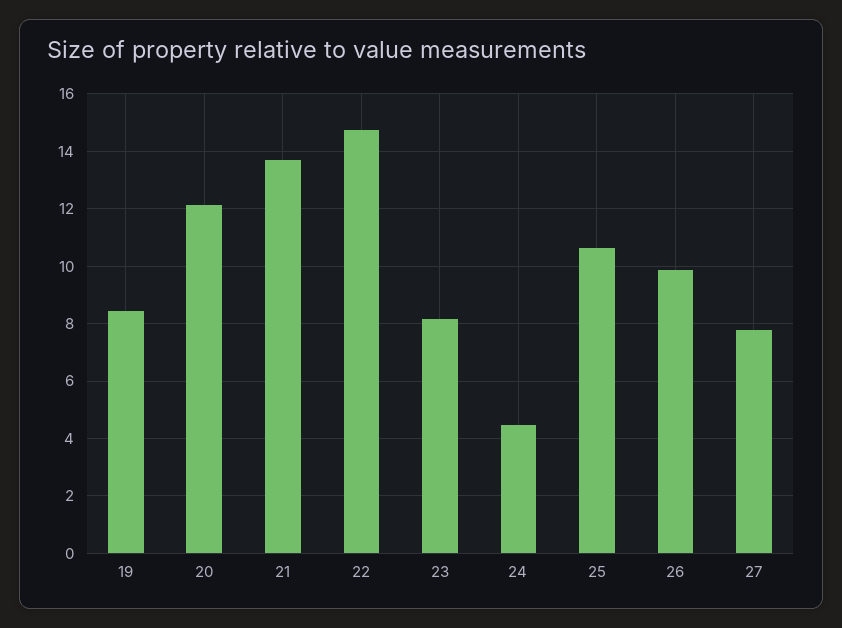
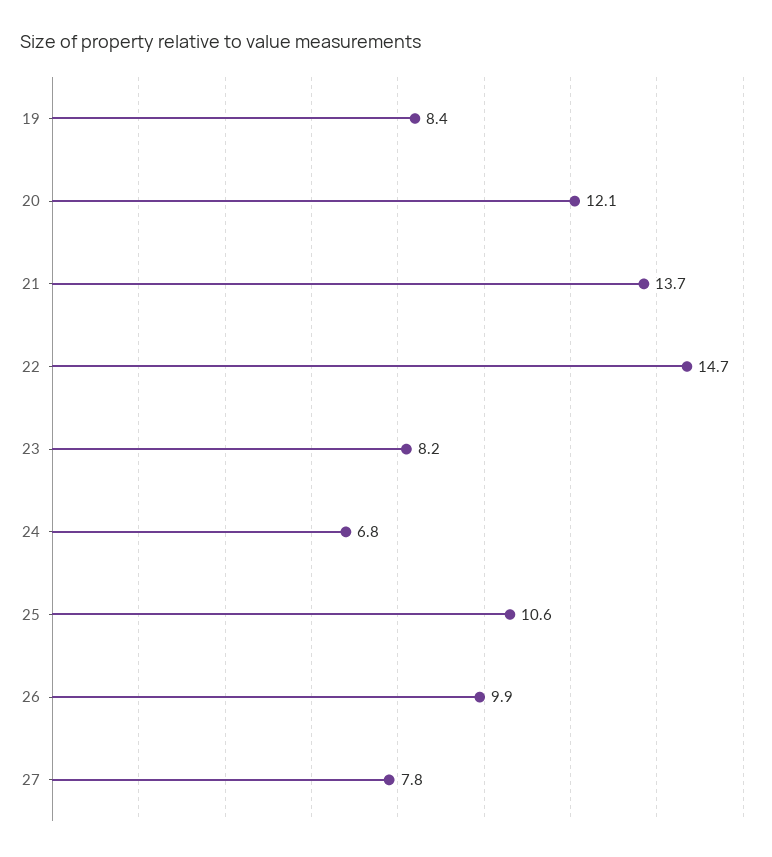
24: 4.5 -> 6.8

